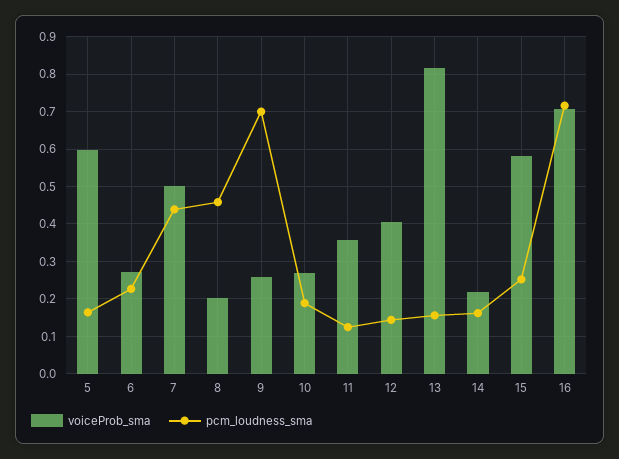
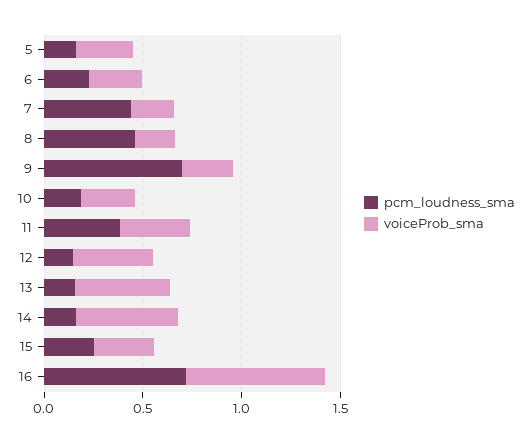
voiceProb_sma, 5: 0.6 -> 0.3
voiceProb_sma, 7: 0.5 -> 0.2
pcm_loudness_sma, 11: 0.12 -> 0.4
voiceProb_sma, 13: 0.82 -> 0.5
voiceProb_sma, 14: 0.22 -> 0.5
voiceProb_sma, 15: 0.58 -> 0.3

